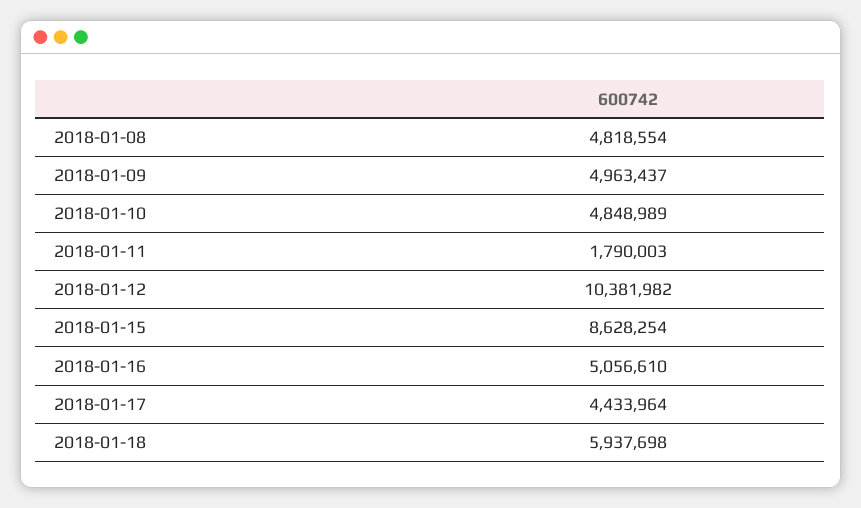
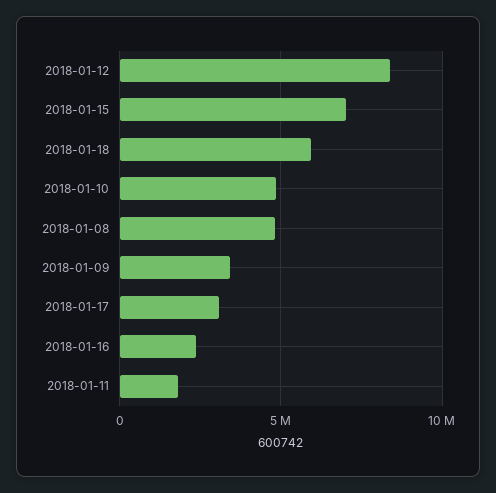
2018-01-09: 4963437 -> 3500000
2018-01-12: 10381982 -> 8500000
2018-01-15: 8628254 -> 7000000
2018-01-16: 5056610 -> 2500000
2018-01-17: 4433964 -> 3000000

